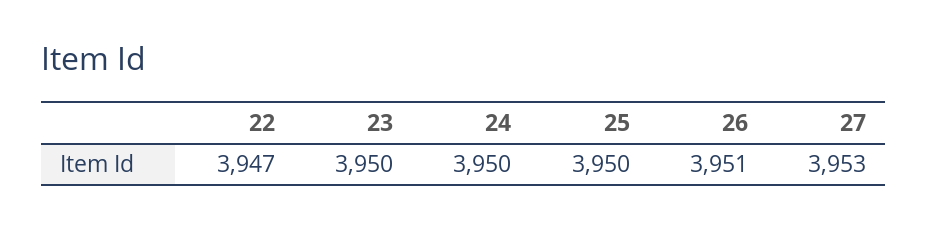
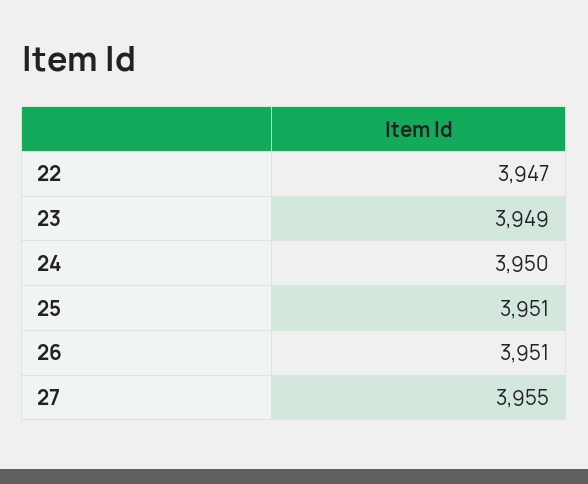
23: 3950 -> 3949
25: 3950 -> 3951
27: 3953 -> 3955

